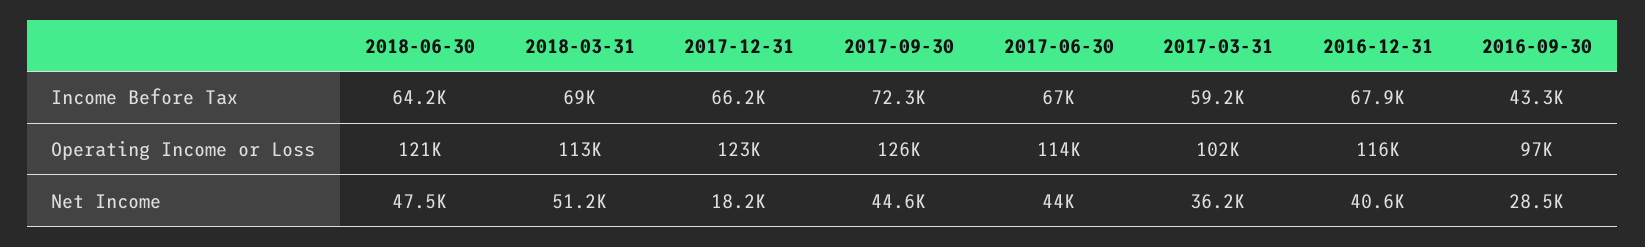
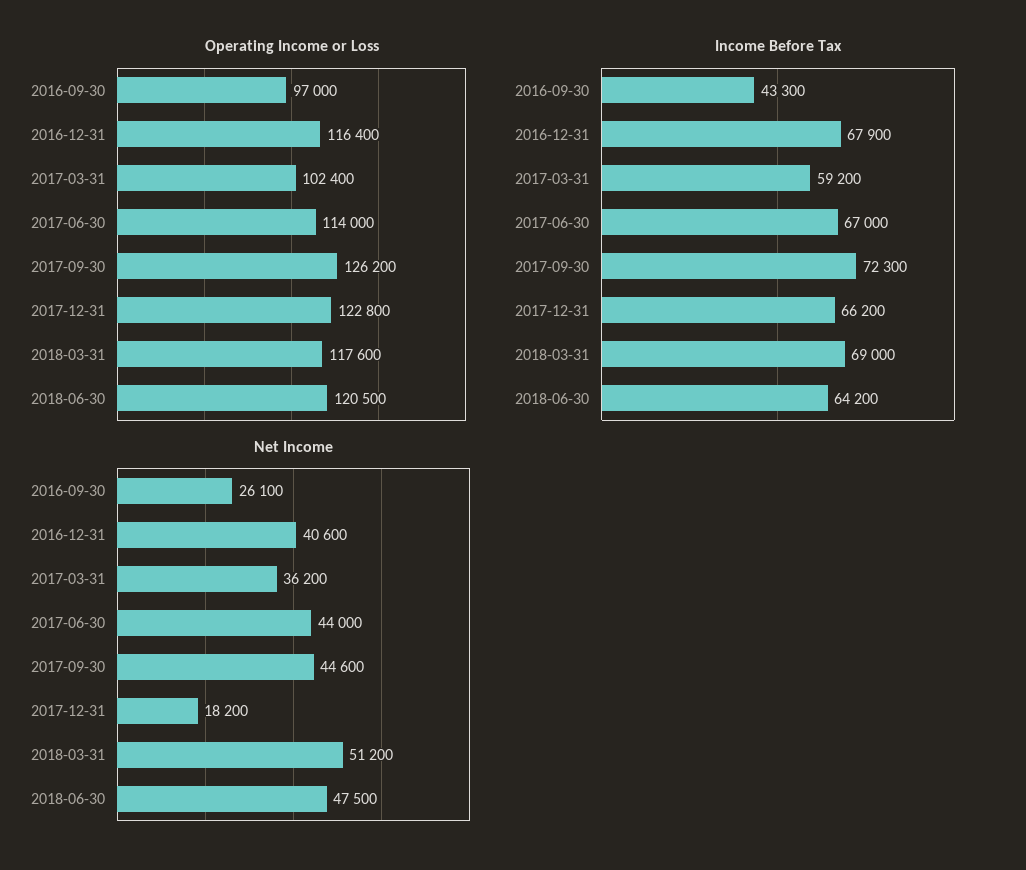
Operating Income or Loss, 2018-03-31: 113000 -> 117600
Net Income, 2016-09-30: 28500 -> 26100

